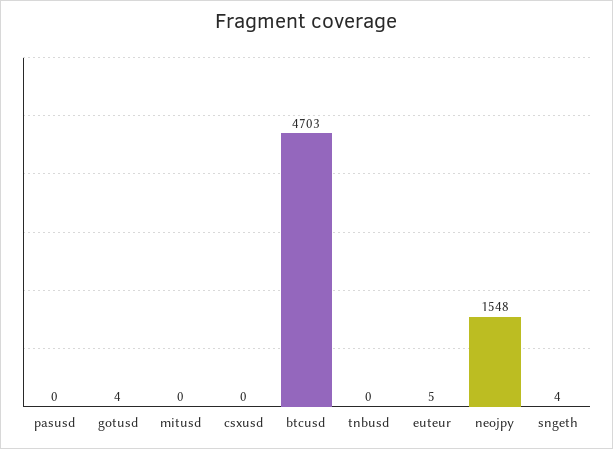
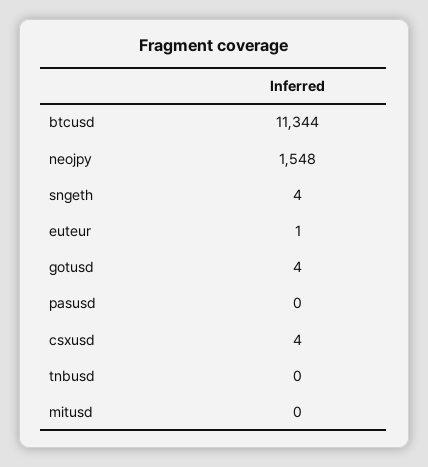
csxusd: 0 -> 4
btcusd: 4703 -> 11344
euteur: 5 -> 1

